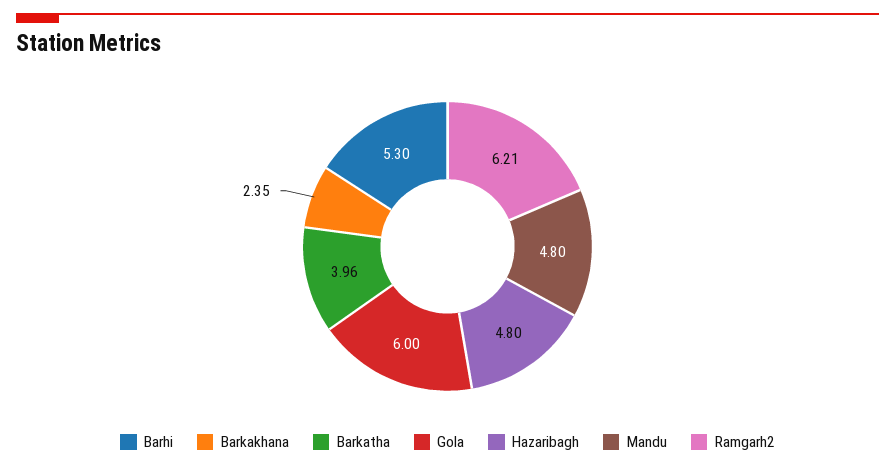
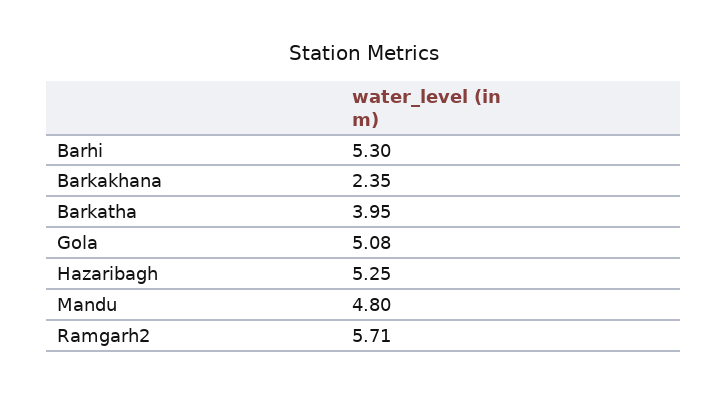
Barkatha: 3.96 -> 3.95
Gola: 6 -> 5.08
Hazaribagh: 4.8 -> 5.25
Ramgarh2: 6.21 -> 5.71

